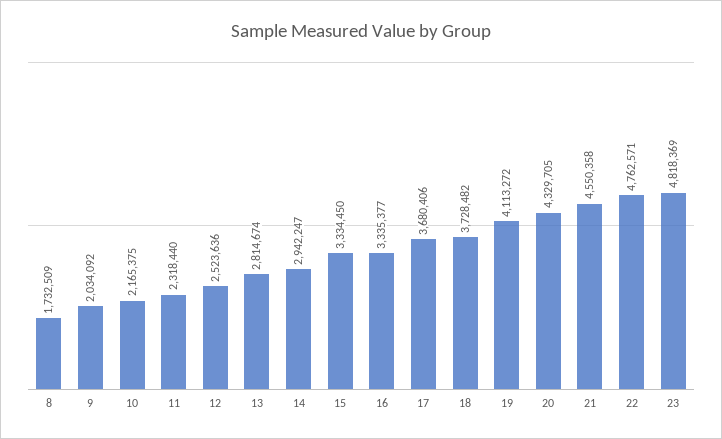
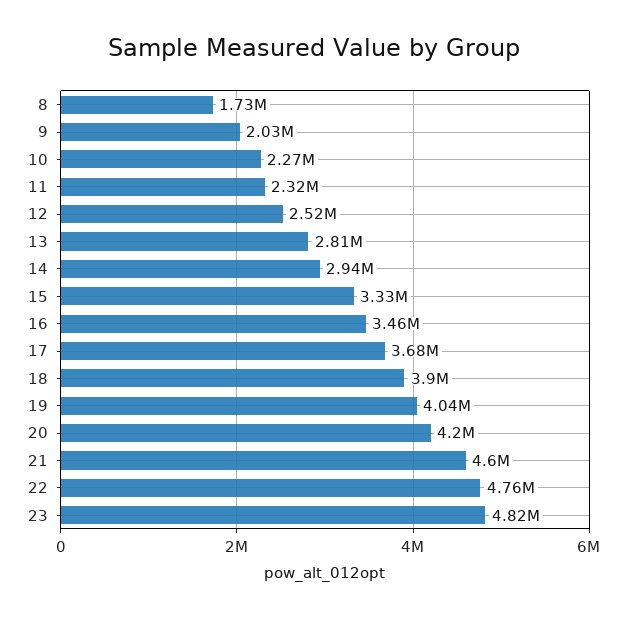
10: 2165375 -> 2270000
16: 3335377 -> 3460000
18: 3728482 -> 3900000
19: 4113272 -> 4040000
20: 4329705 -> 4200000
21: 4550358 -> 4600000

